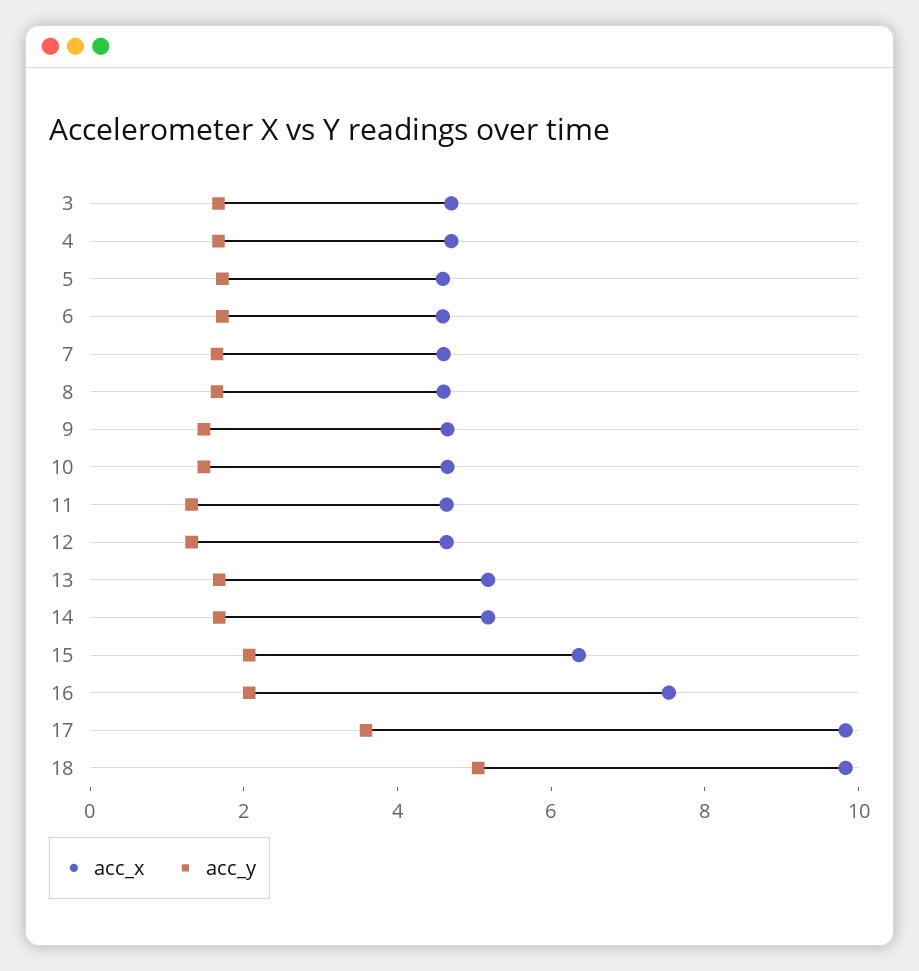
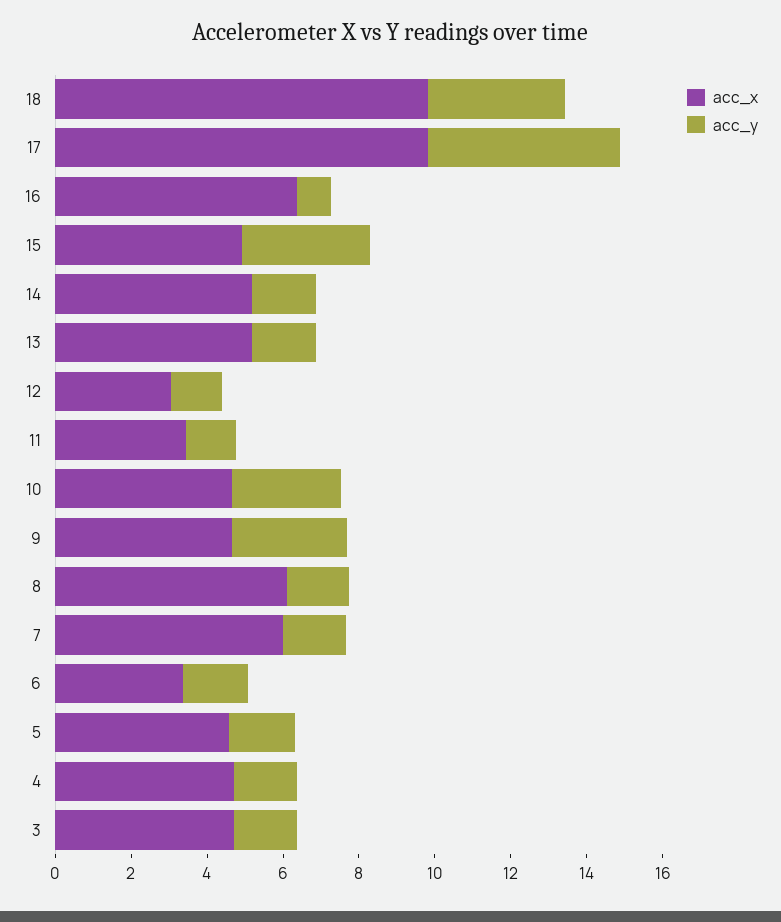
acc_x, 6: 4.5 -> 3.5
acc_x, 7: 4.5 -> 6
acc_x, 8: 4.5 -> 6
acc_y, 9: 1.5 -> 3
acc_y, 10: 1.5 -> 3
acc_x, 11: 4.5 -> 3.5
acc_x, 12: 4.5 -> 3
acc_x, 15: 6.5 -> 5
acc_y, 15: 2 -> 3.5
acc_x, 16: 7.5 -> 6.5
acc_y, 16: 2 -> 1
acc_y, 17: 3.5 -> 5
acc_y, 18: 5 -> 3.5

